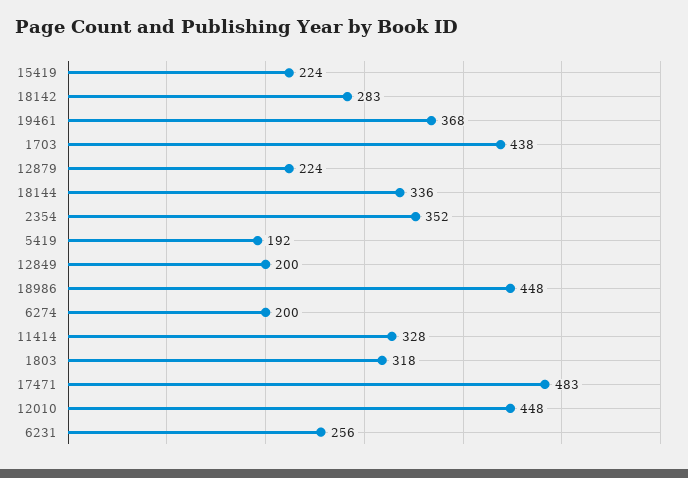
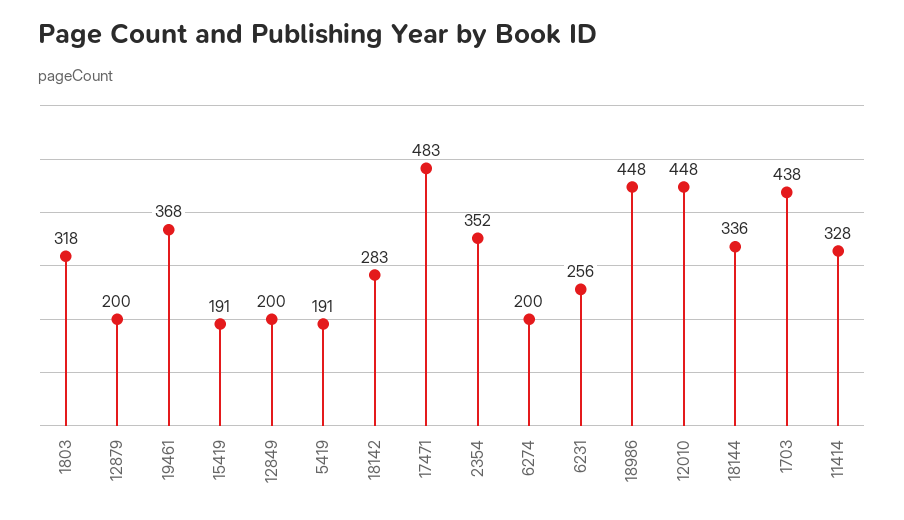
15419: 224 -> 191
12879: 224 -> 200
5419: 192 -> 191

